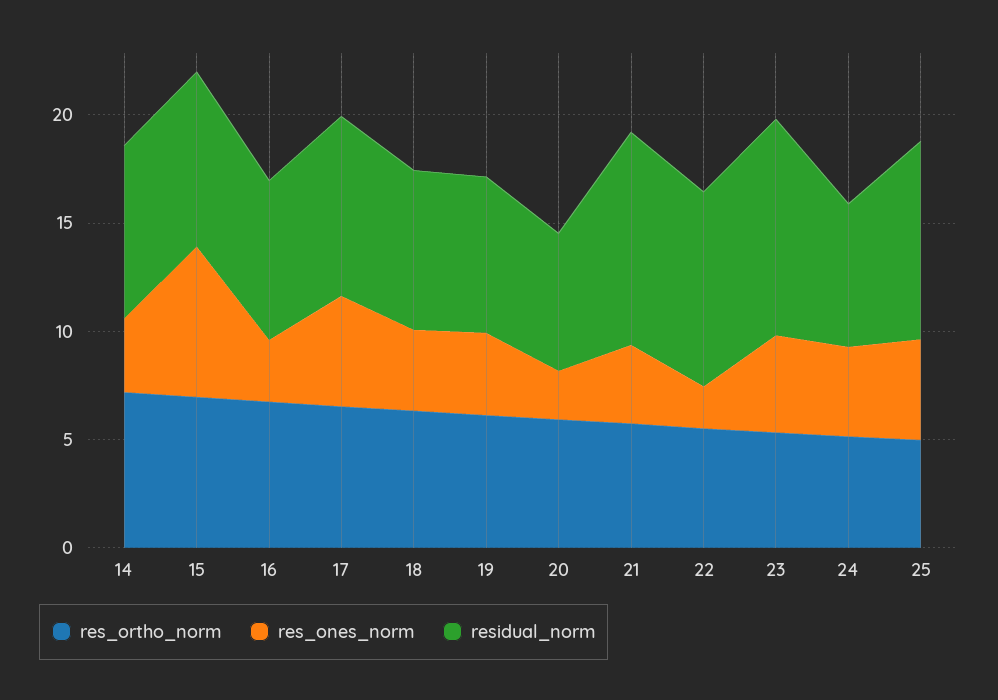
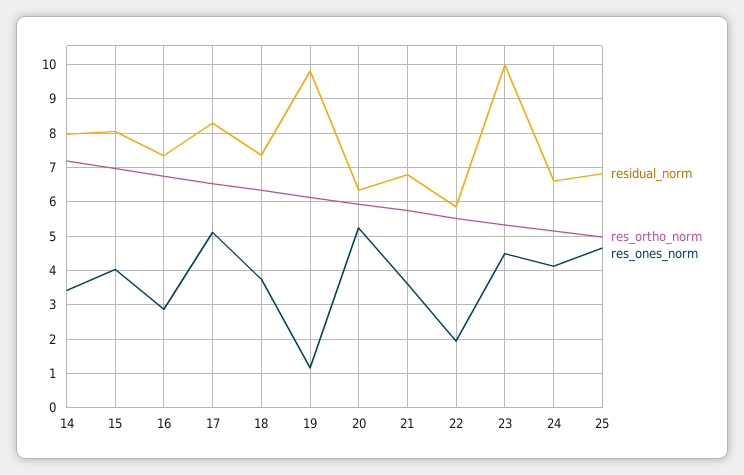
res_ones_norm, 15: 7 -> 4
res_ones_norm, 19: 4 -> 1.2
residual_norm, 19: 7 -> 9.8
res_ones_norm, 20: 2 -> 5.2
residual_norm, 21: 10 -> 6.8
residual_norm, 22: 9 -> 5.8
residual_norm, 25: 9 -> 6.8

